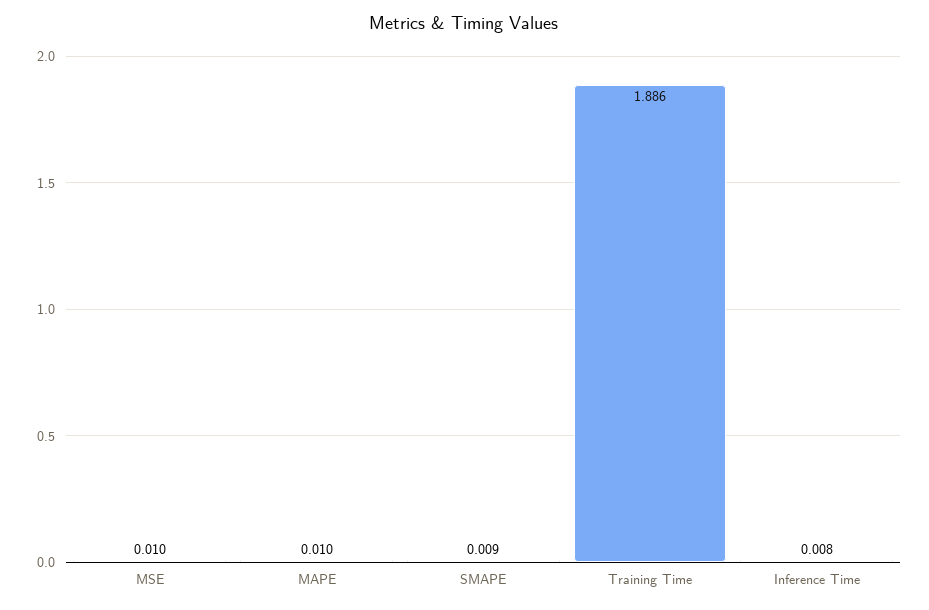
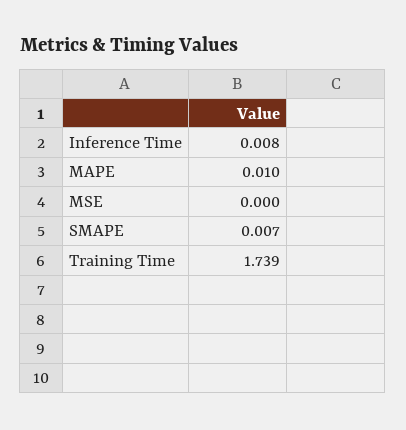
MSE: 0.01 -> 0
SMAPE: 0.009 -> 0.007
Training Time: 1.886 -> 1.739

